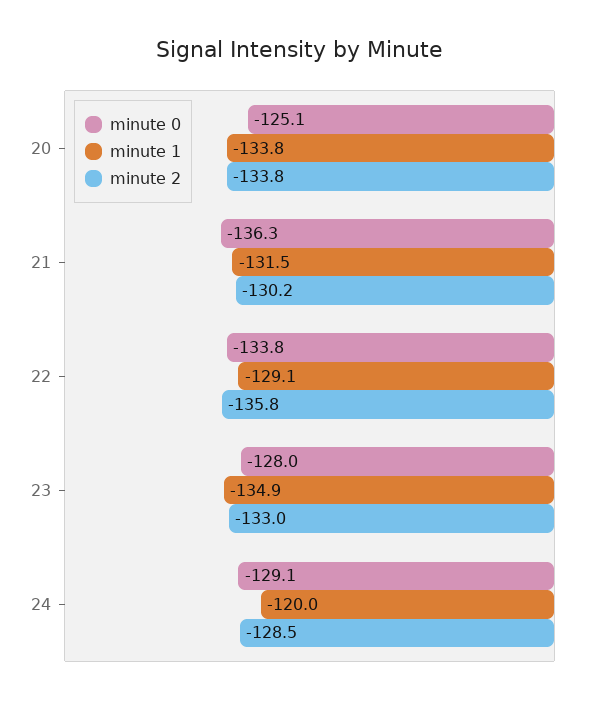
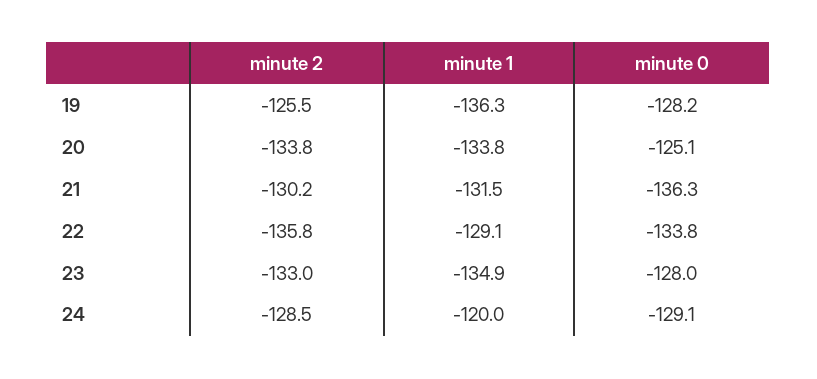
minute 2, 19: none -> -125.5
minute 1, 19: none -> -136.3
minute 0, 19: none -> -128.2

